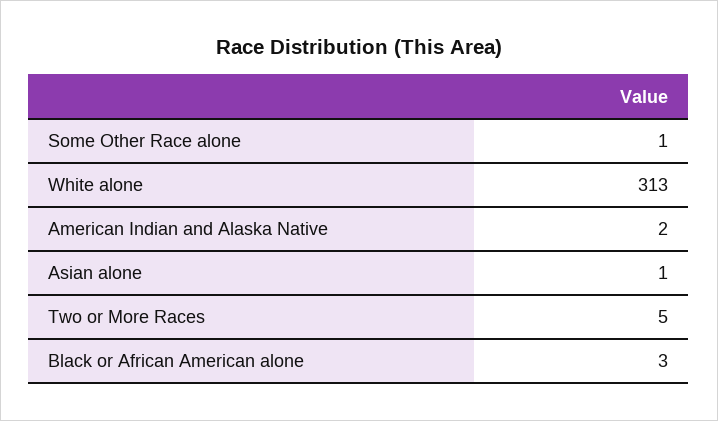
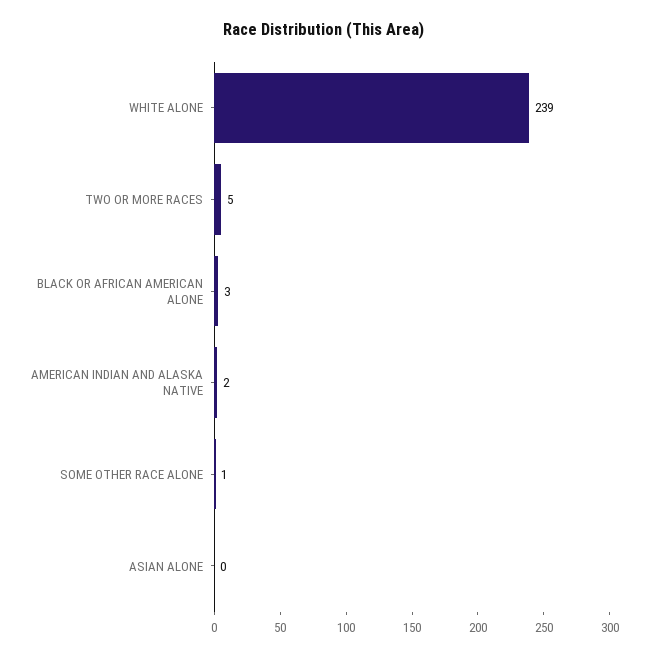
White alone: 313 -> 239
Asian alone: 1 -> 0

